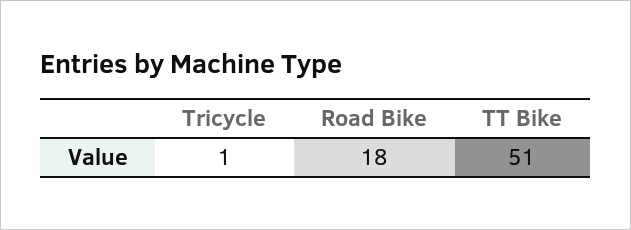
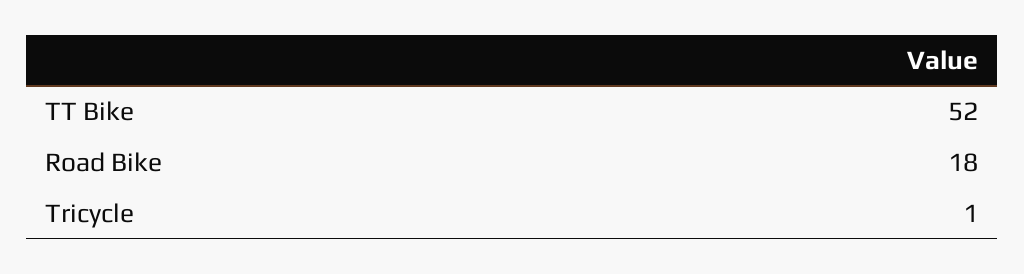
TT Bike: 51 -> 52

